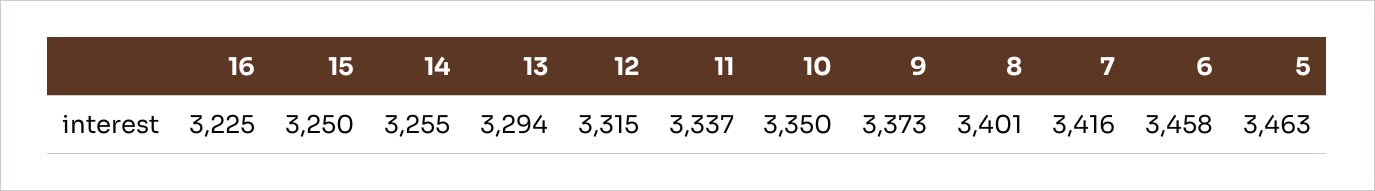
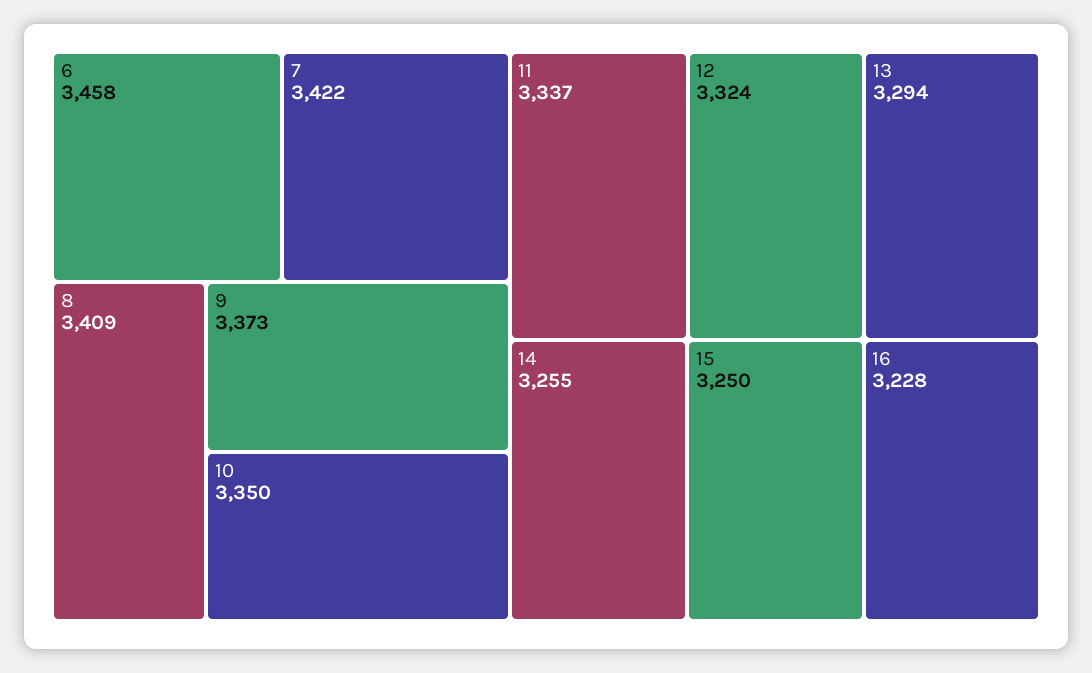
16: 3225 -> 3228
12: 3315 -> 3324
8: 3401 -> 3409
7: 3416 -> 3422
5: 3463 -> none

